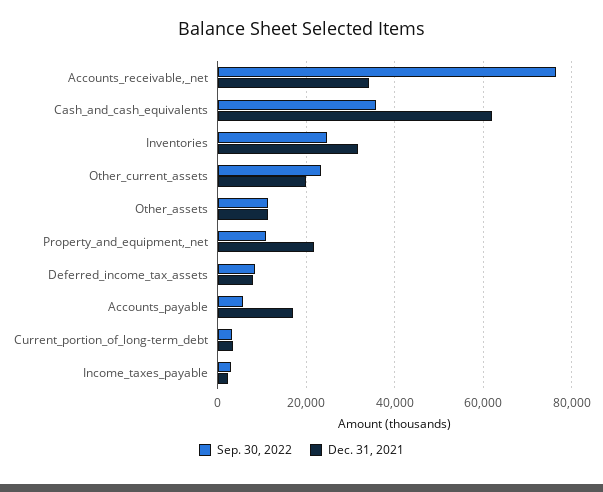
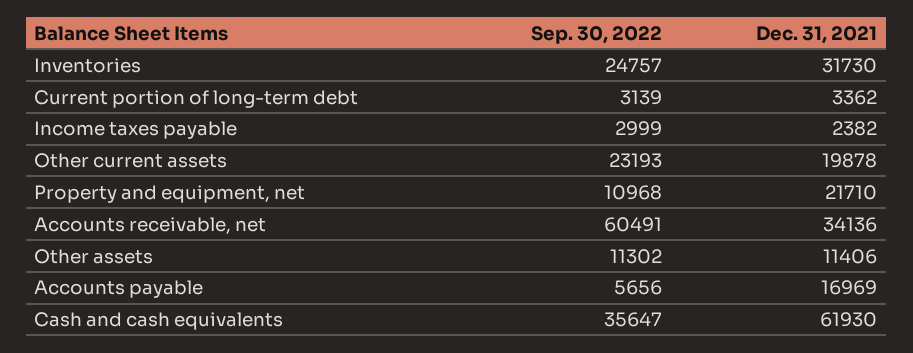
Sep. 30, 2022, Accounts_receivable,_net: 76000 -> 60491
Sep. 30, 2022, Deferred_income_tax_assets: 8000 -> none
Dec. 31, 2021, Deferred_income_tax_assets: 8000 -> none

